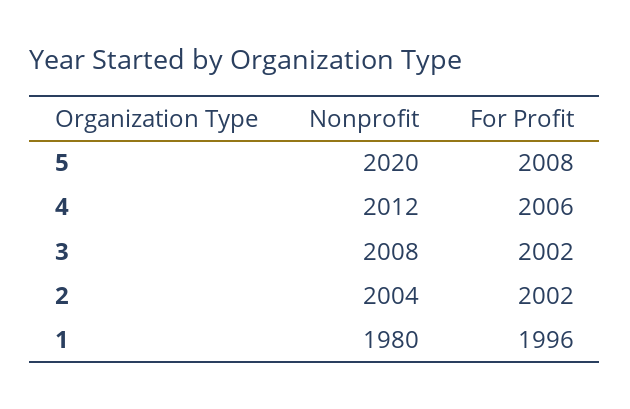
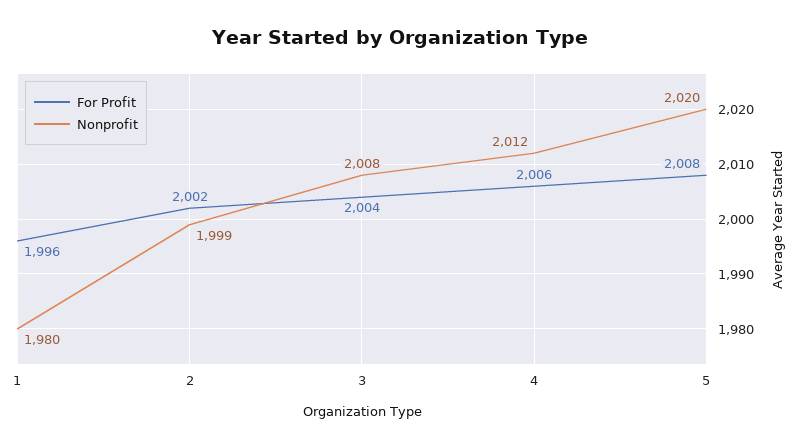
For Profit, 3: 2002 -> 2004
Nonprofit, 2: 2004 -> 1999

